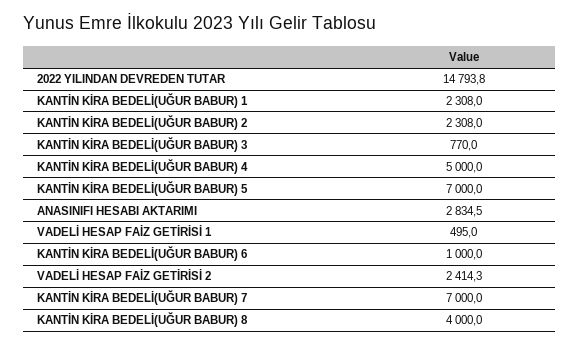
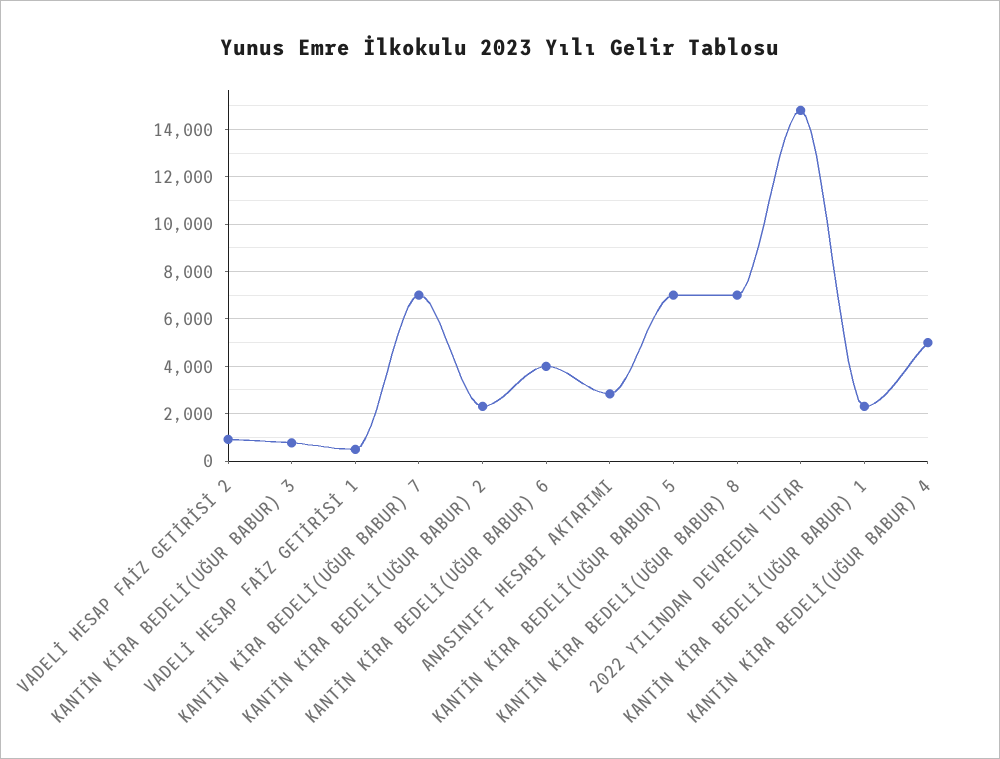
KANTİN KİRA BEDELİ(UĞUR BABUR) 6: 1000 -> 4000
VADELİ HESAP FAİZ GETİRİSİ 2: 2414.3 -> 1000
KANTİN KİRA BEDELİ(UĞUR BABUR) 8: 4000 -> 7000

